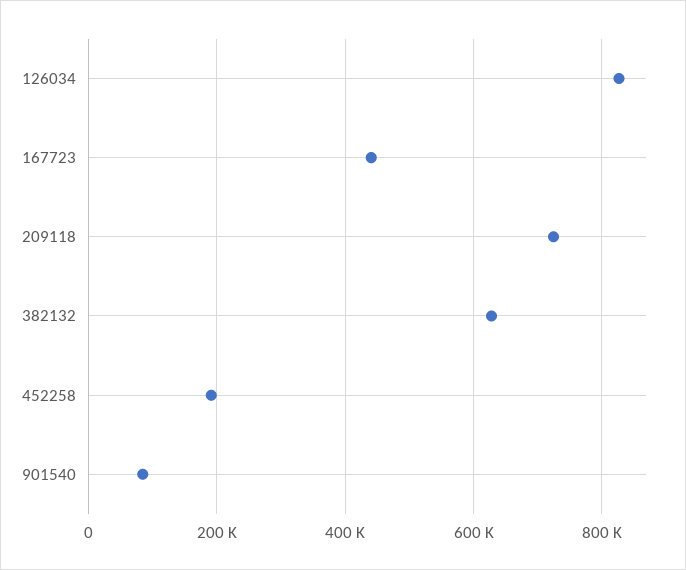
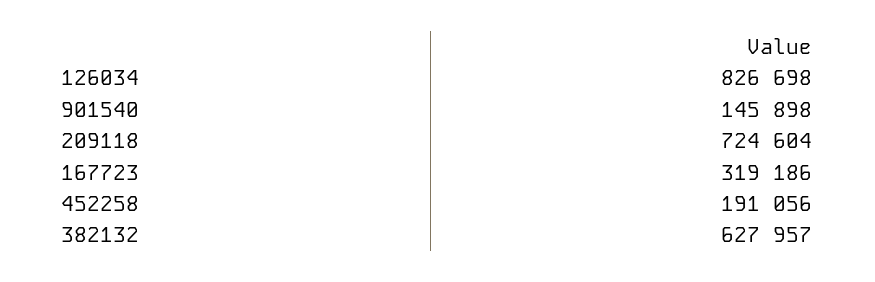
167723: 440000 -> 319186
901540: 80000 -> 145898

